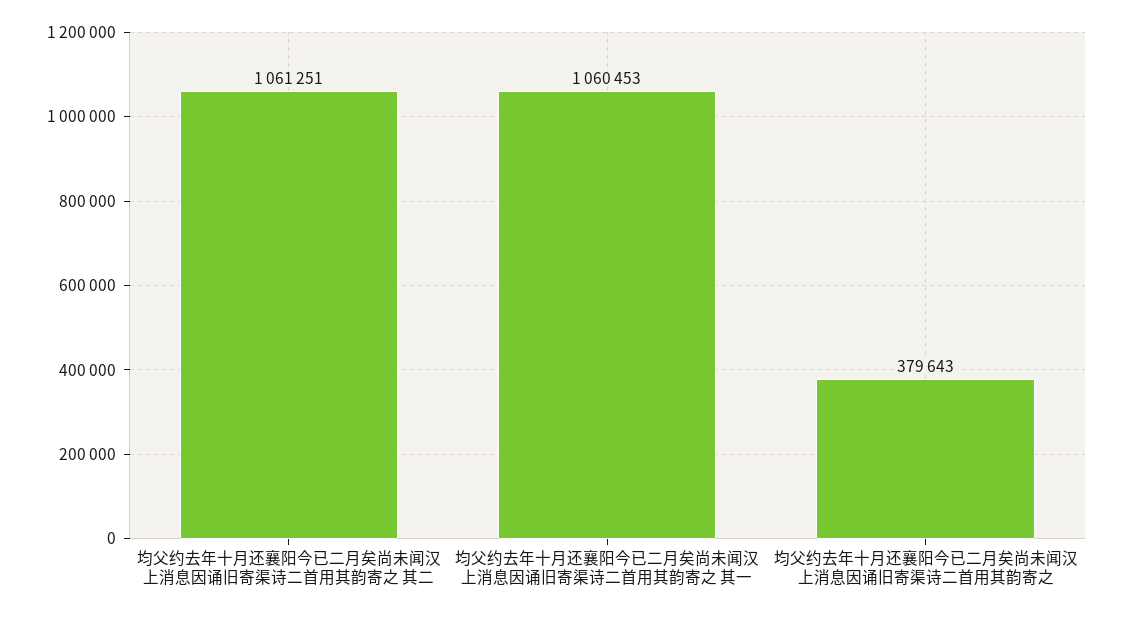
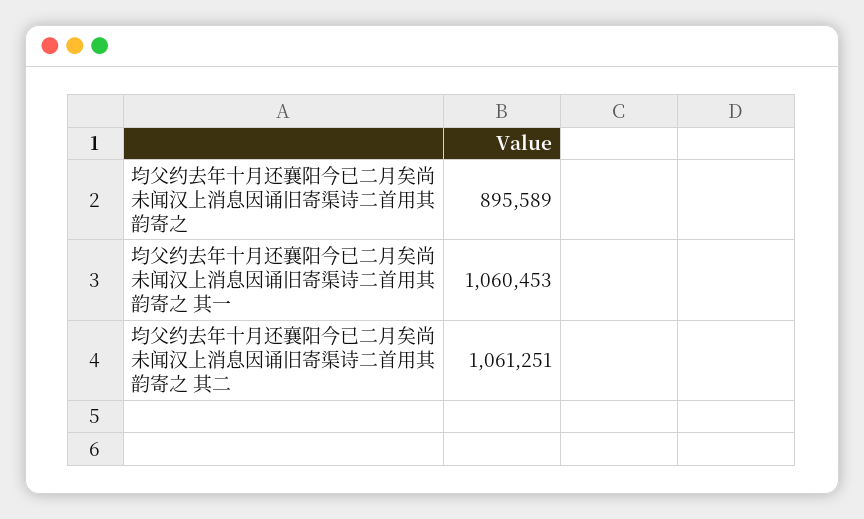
均父约去年十月还襄阳今已二月矣尚未闻汉上消息因诵旧寄渠诗二首用其韵寄之: 379643 -> 895589

